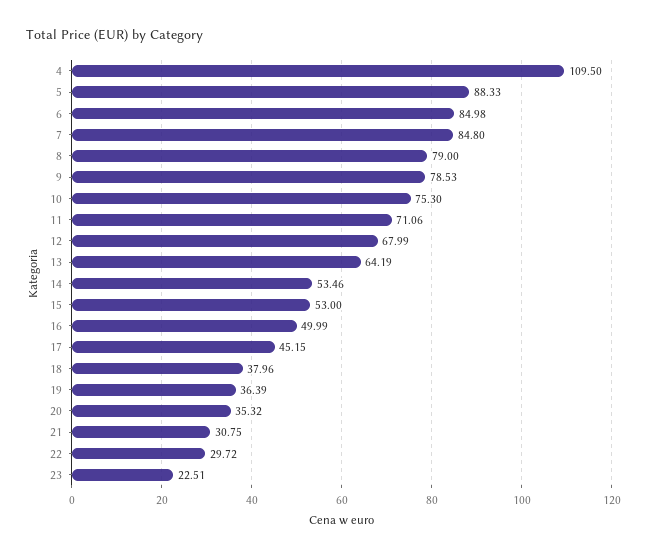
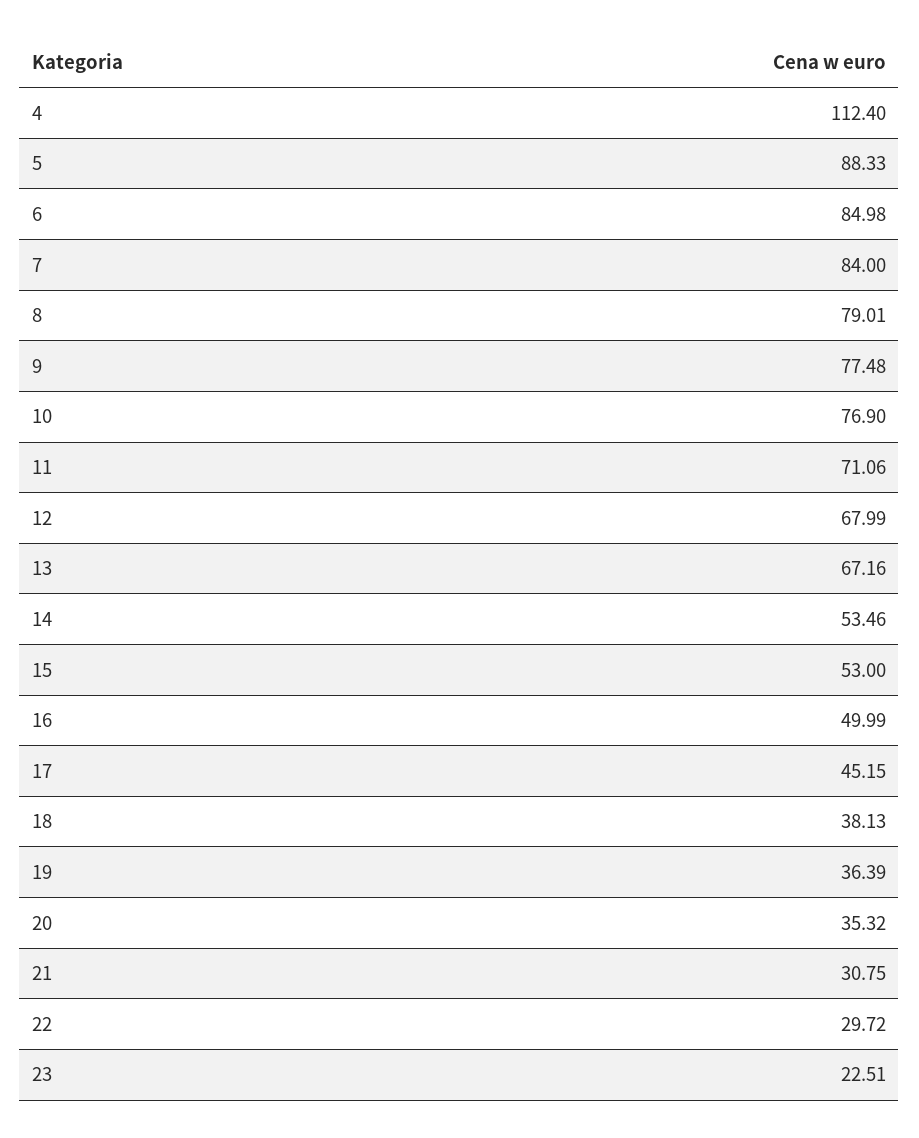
4: 109.5 -> 112.4
7: 84.8 -> 84
8: 79 -> 79.01
9: 78.53 -> 77.48
10: 75.3 -> 76.9
13: 64.19 -> 67.16
18: 37.96 -> 38.13

